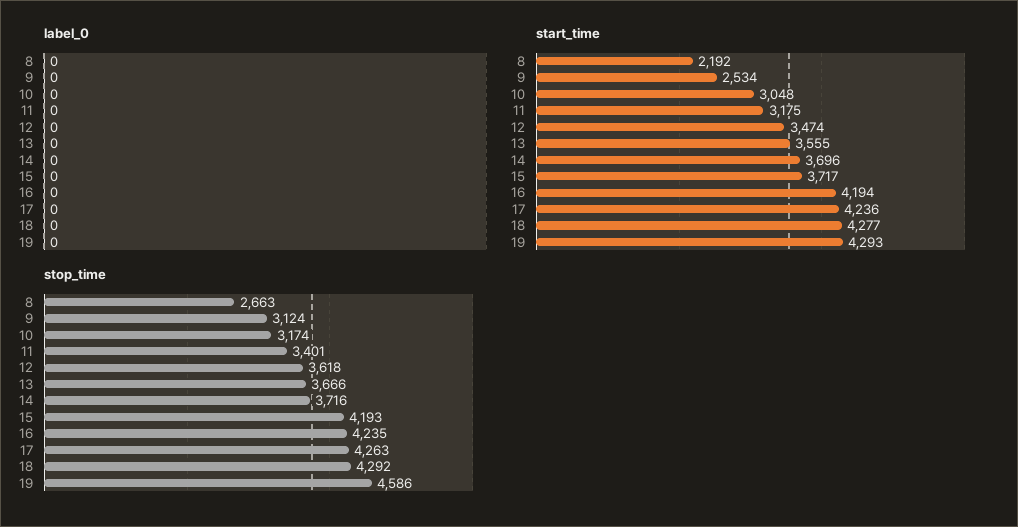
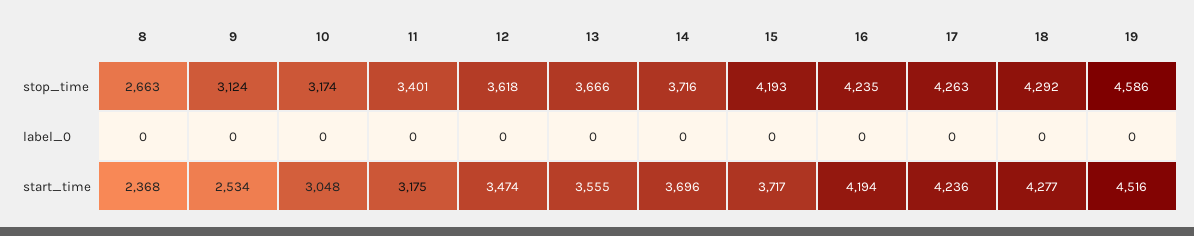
start_time, 8: 2192 -> 2368
start_time, 19: 4293 -> 4516

